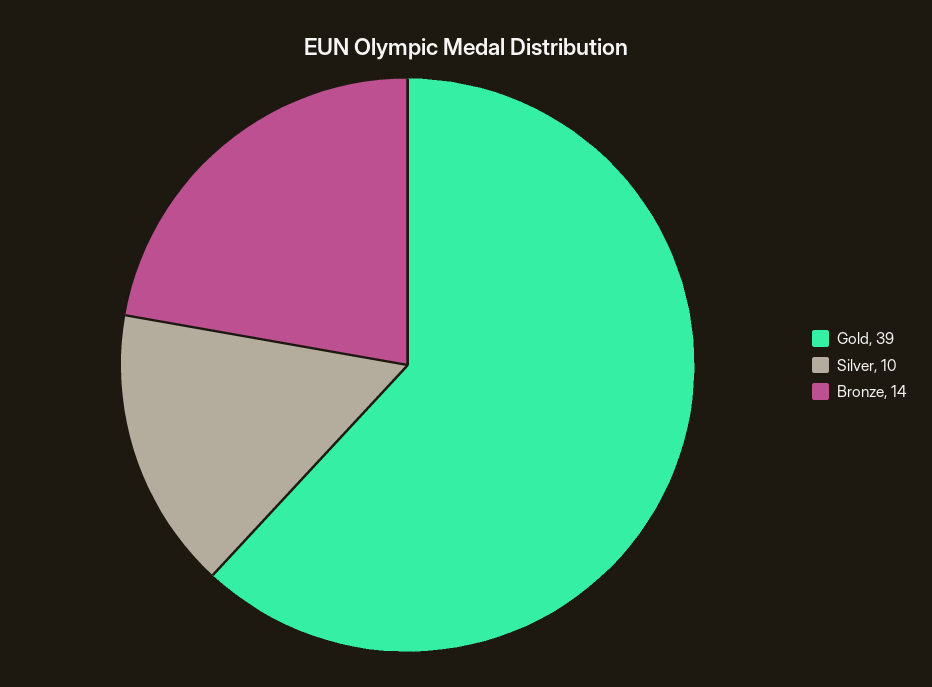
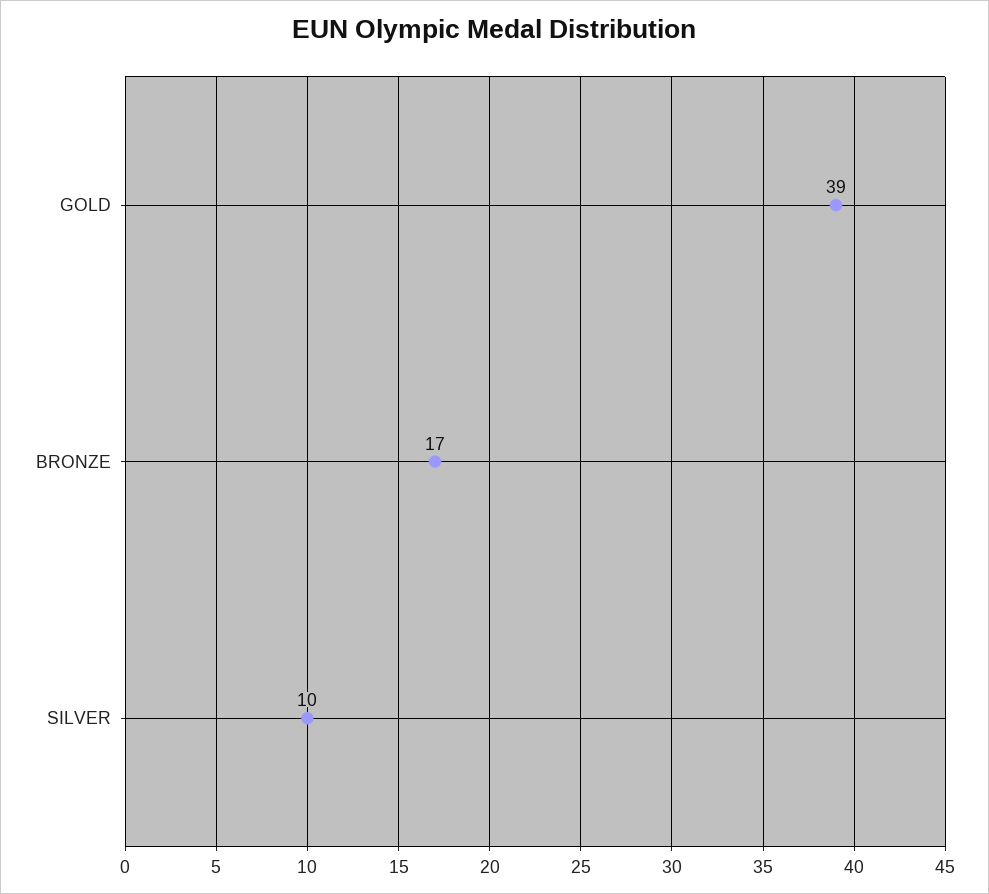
Bronze: 14 -> 17

